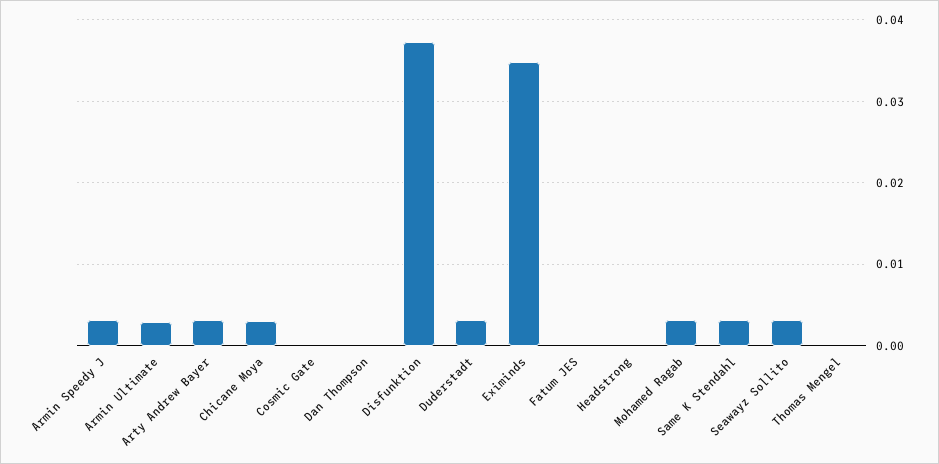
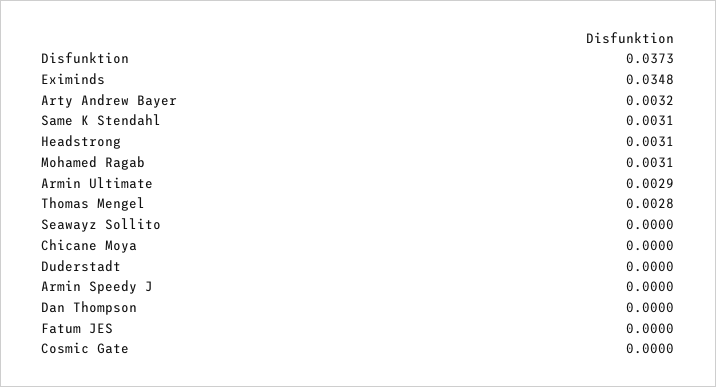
Armin Speedy J: 0.003 -> 0
Chicane Moya: 0.003 -> 0
Duderstadt: 0.003 -> 0
Headstrong: 0 -> 0.0031
Seawayz Sollito: 0.003 -> 0
Thomas Mengel: 0 -> 0.0028

